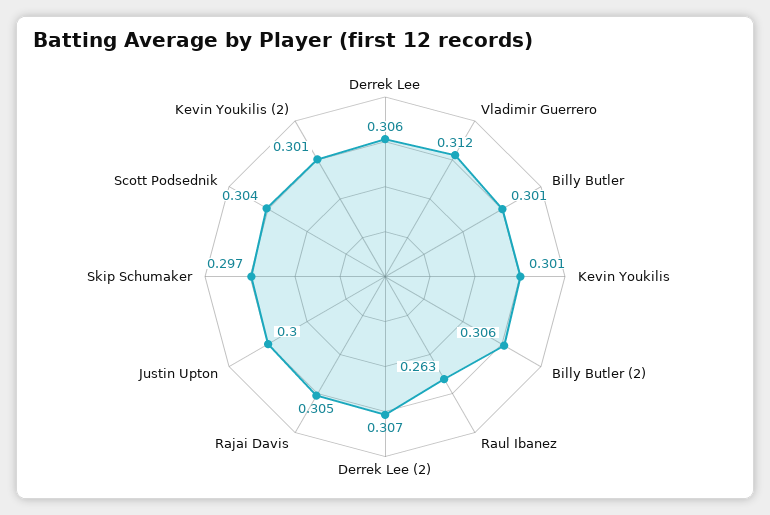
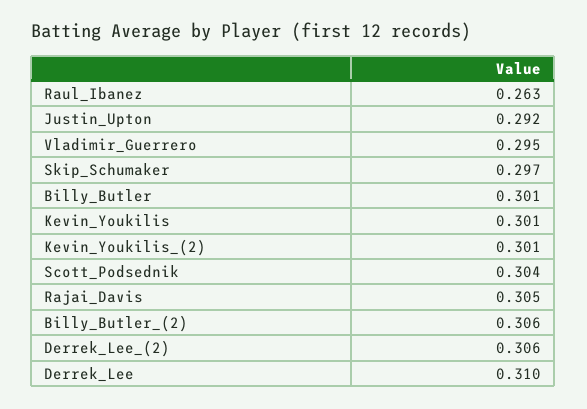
Derrek Lee: 0.306 -> 0.31
Vladimir Guerrero: 0.312 -> 0.295
Derrek Lee (2): 0.307 -> 0.306
Justin Upton: 0.3 -> 0.292

